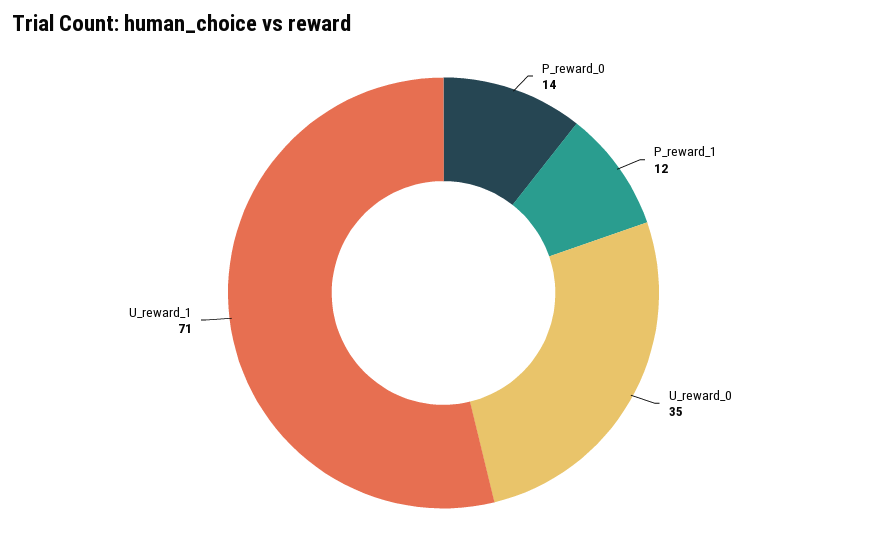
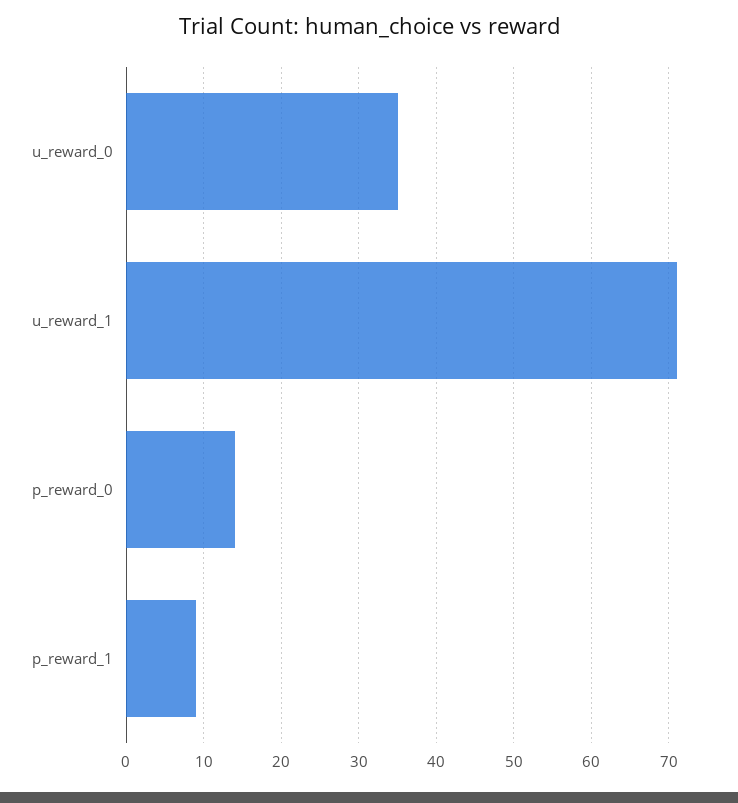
P_reward_1: 12 -> 9

